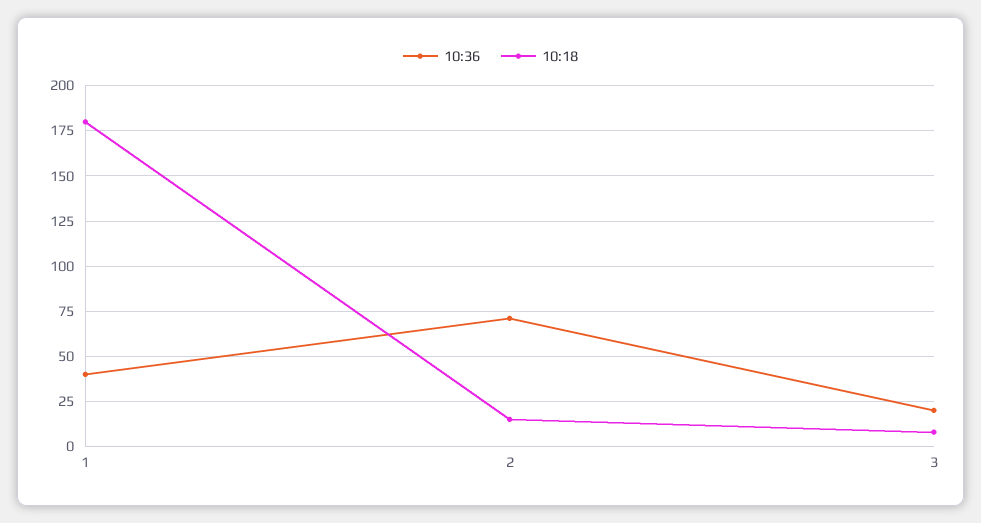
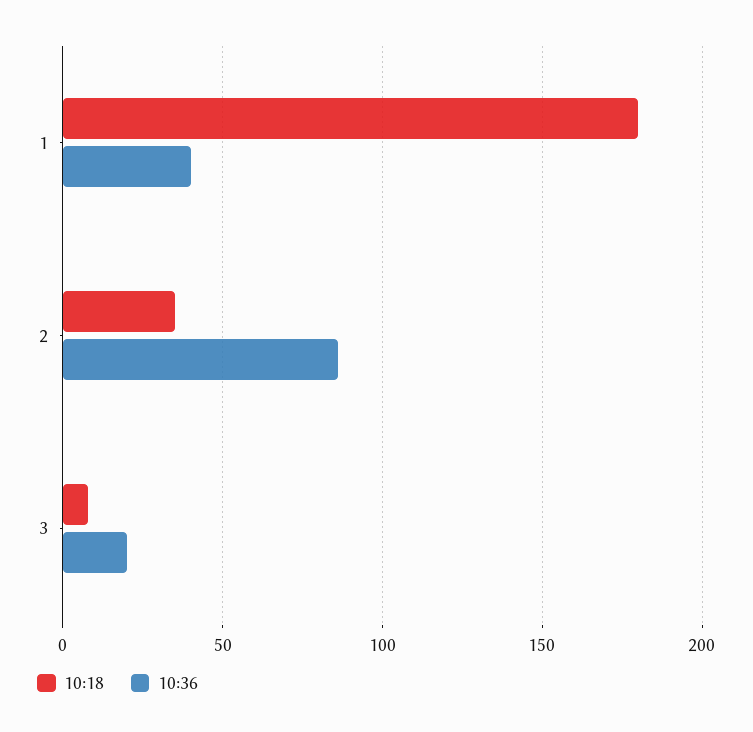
10:36, 2: 70 -> 85
10:18, 2: 15 -> 35

